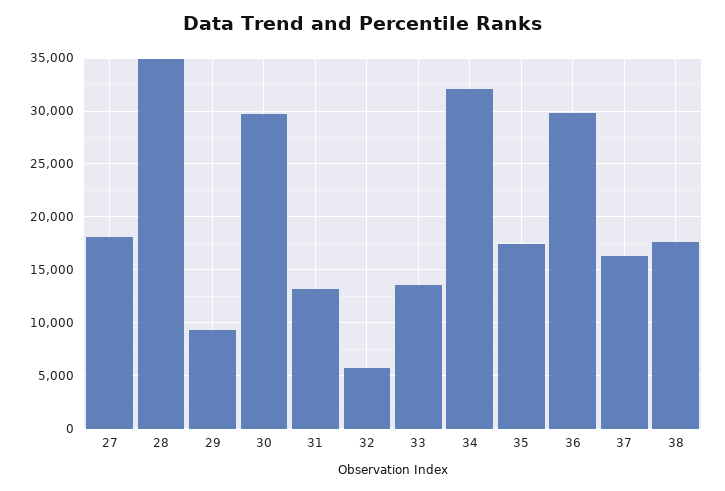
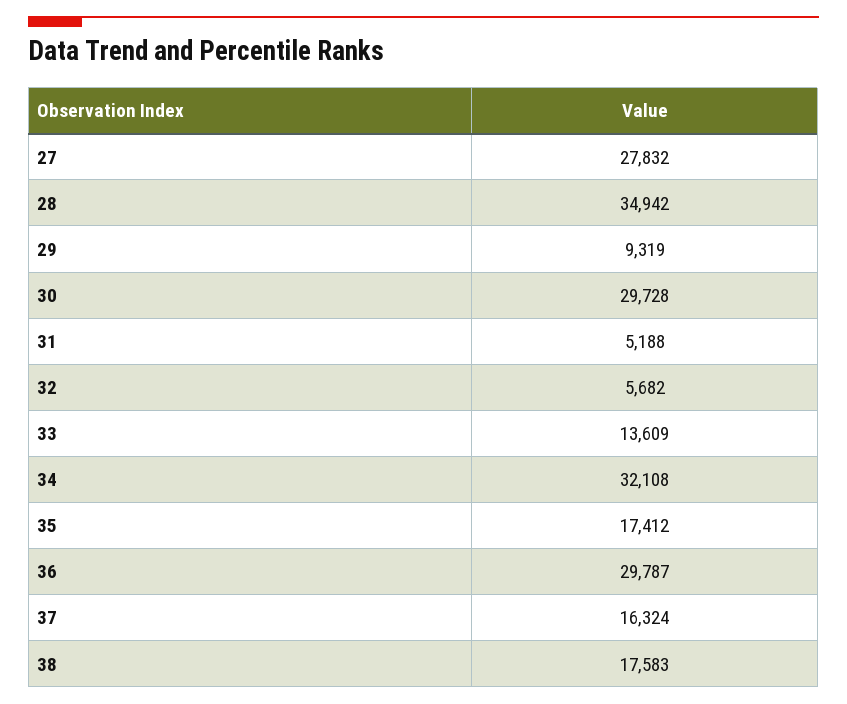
27: 18000 -> 27832
31: 13000 -> 5188

